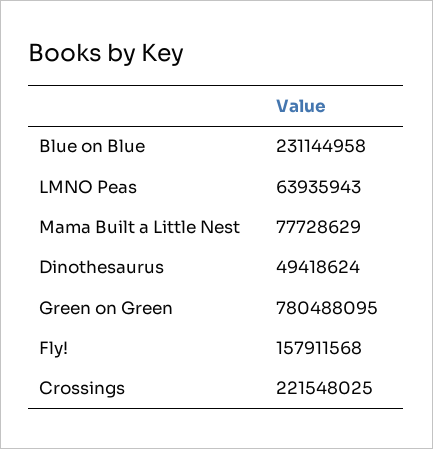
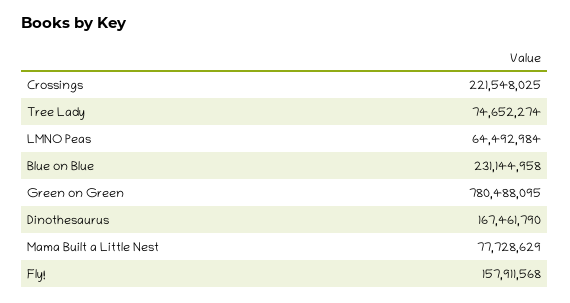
LMNO Peas: 63935943 -> 64492984
Dinothesaurus: 49418624 -> 167461790
Tree Lady: none -> 74652274

